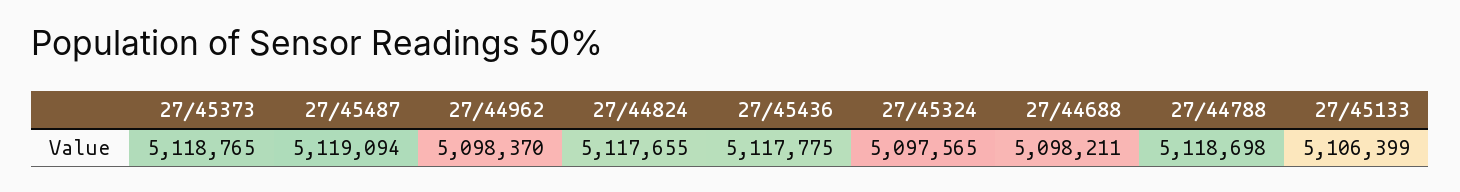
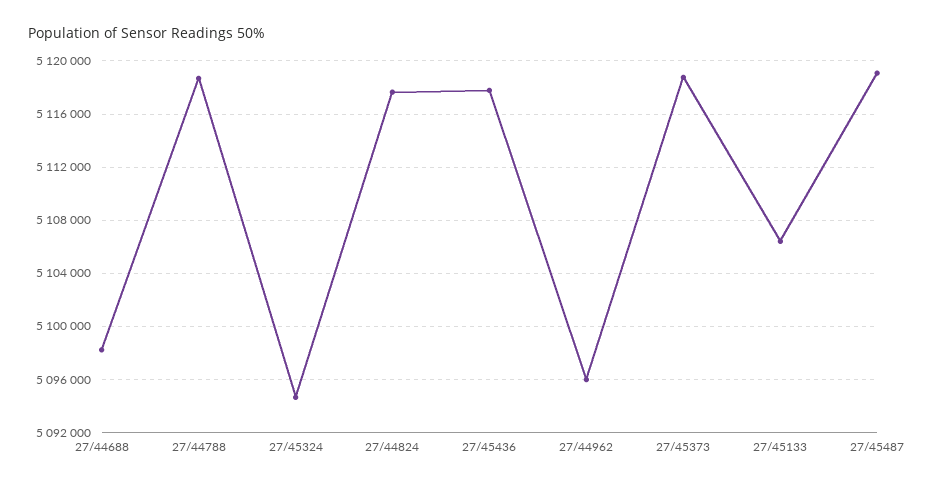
27/44962: 5098370 -> 5096000
27/45324: 5097565 -> 5094500

